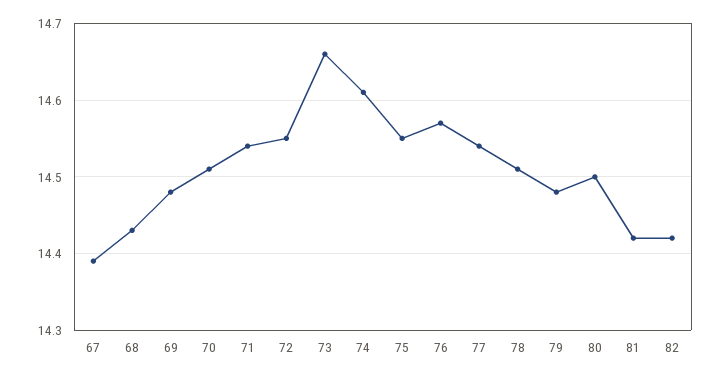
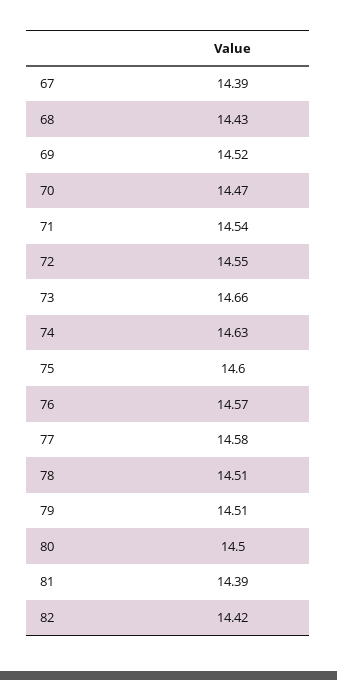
69: 14.48 -> 14.52
70: 14.51 -> 14.47
74: 14.61 -> 14.63
75: 14.55 -> 14.6
77: 14.54 -> 14.58
79: 14.48 -> 14.51
81: 14.42 -> 14.39

